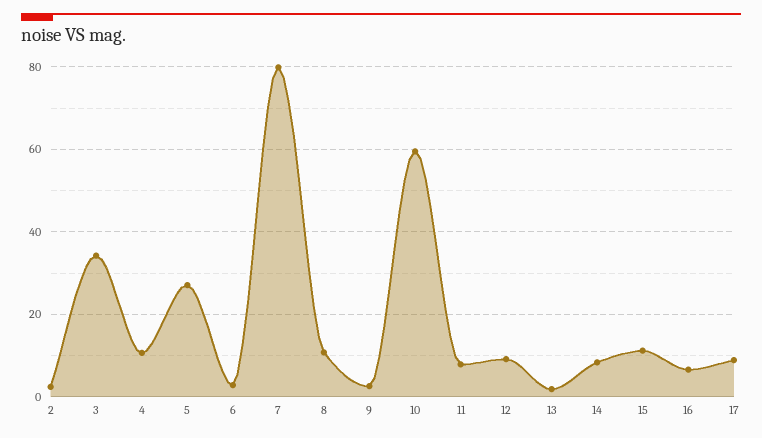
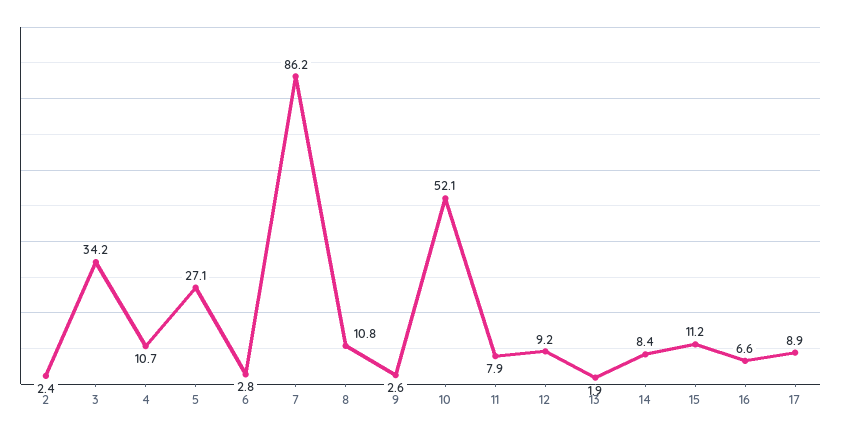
7: 80 -> 86.2
10: 60 -> 52.1

